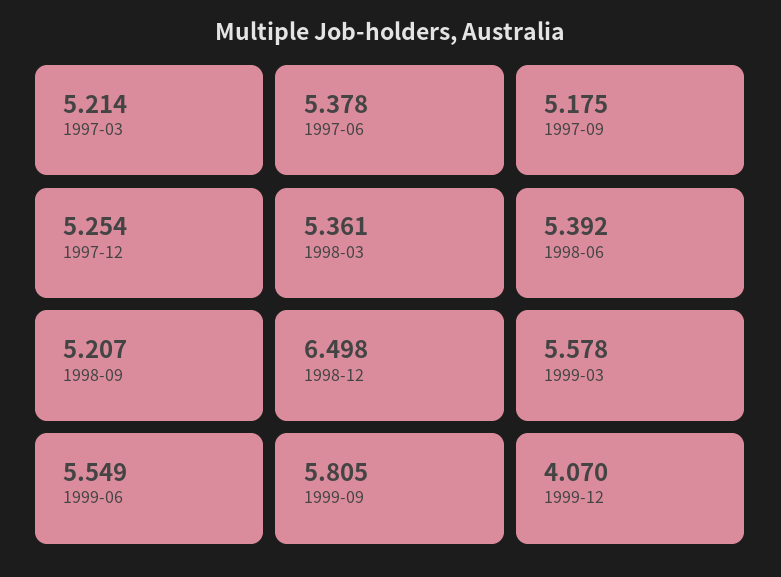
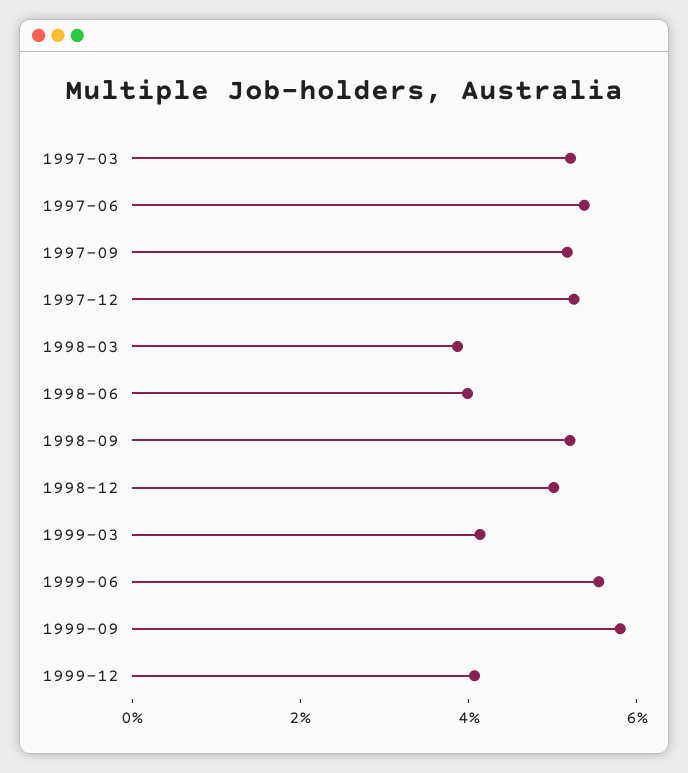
1998-03: 5.361 -> 4
1998-06: 5.392 -> 4
1998-12: 6.498 -> 5
1999-03: 5.578 -> 4

